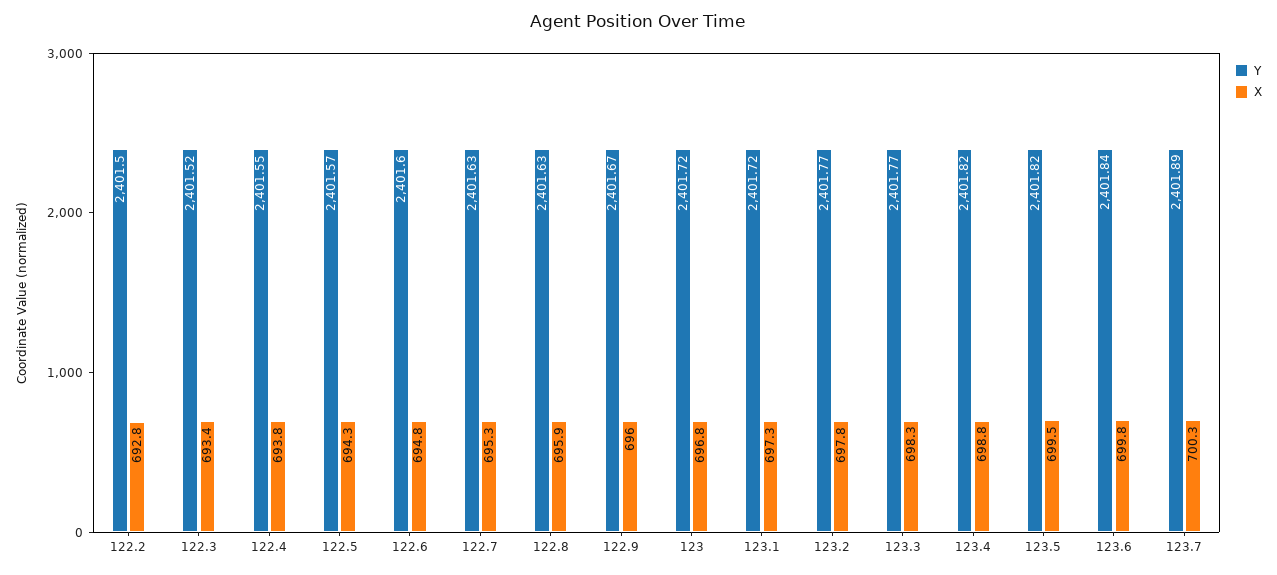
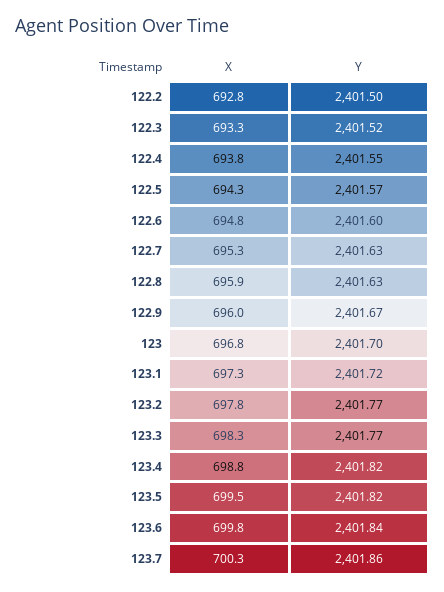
X, 122.3: 693.4 -> 693.3
Y, 123: 2401.72 -> 2401.7
Y, 123.7: 2401.89 -> 2401.86

